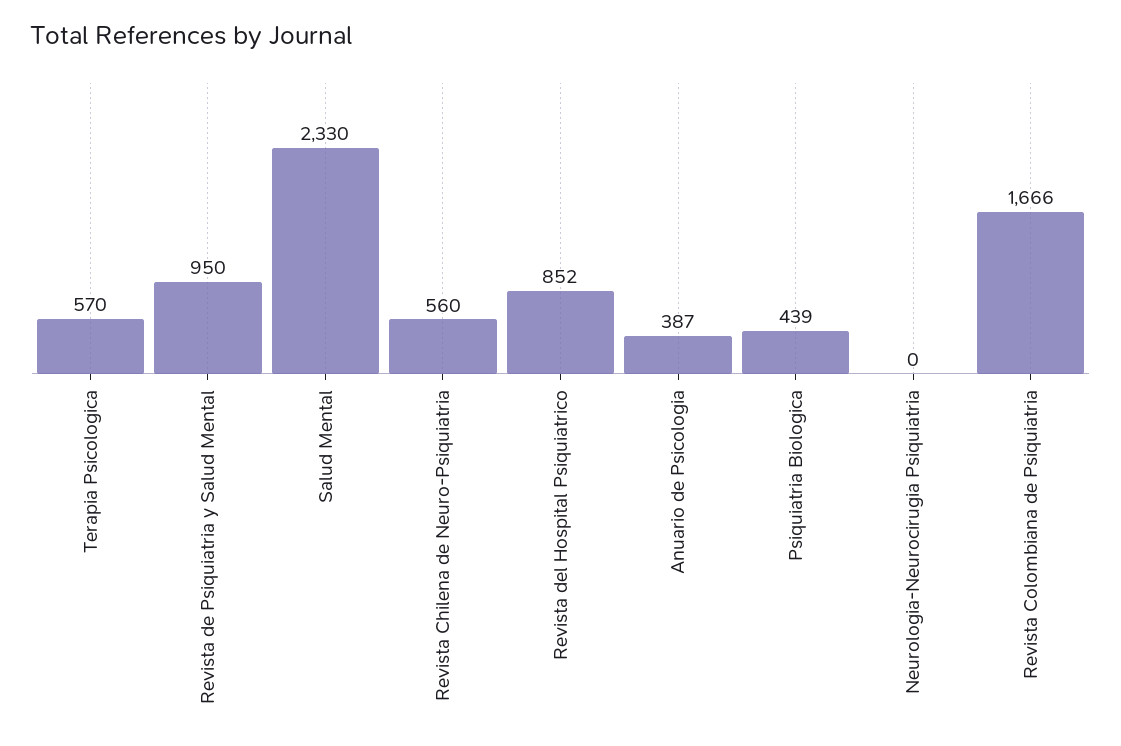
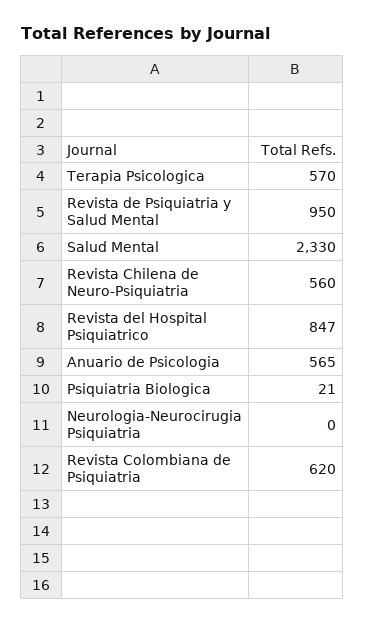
Revista del Hospital Psiquiatrico: 852 -> 847
Anuario de Psicologia: 387 -> 565
Psiquiatria Biologica: 439 -> 21
Revista Colombiana de Psiquiatria: 1666 -> 620

